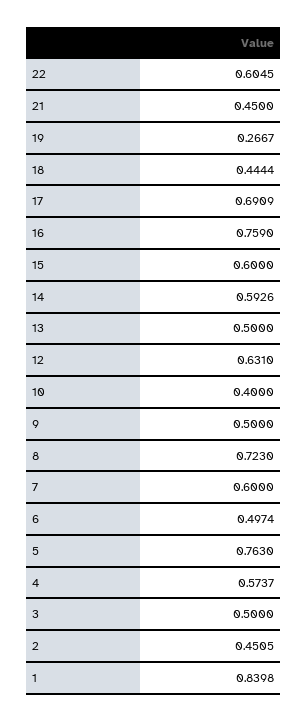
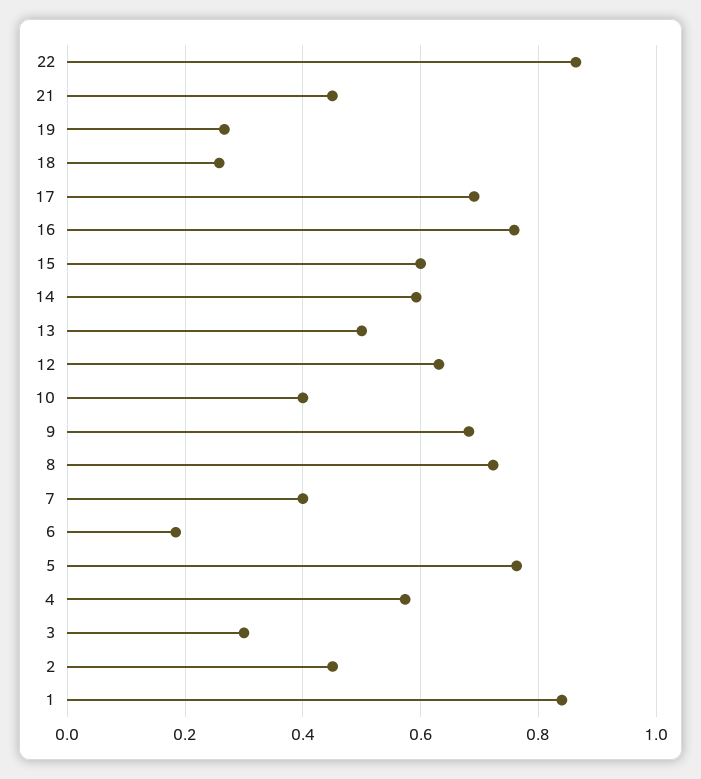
22: 0.6045 -> 0.86
18: 0.4444 -> 0.26
9: 0.5 -> 0.68
7: 0.6 -> 0.4
6: 0.4974 -> 0.18
3: 0.5 -> 0.3

